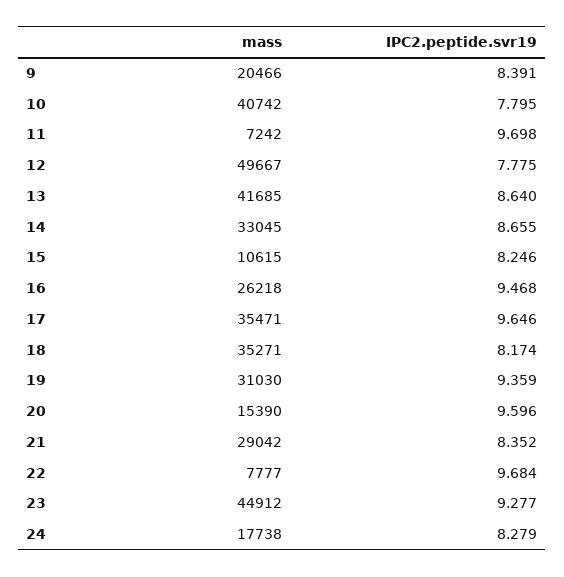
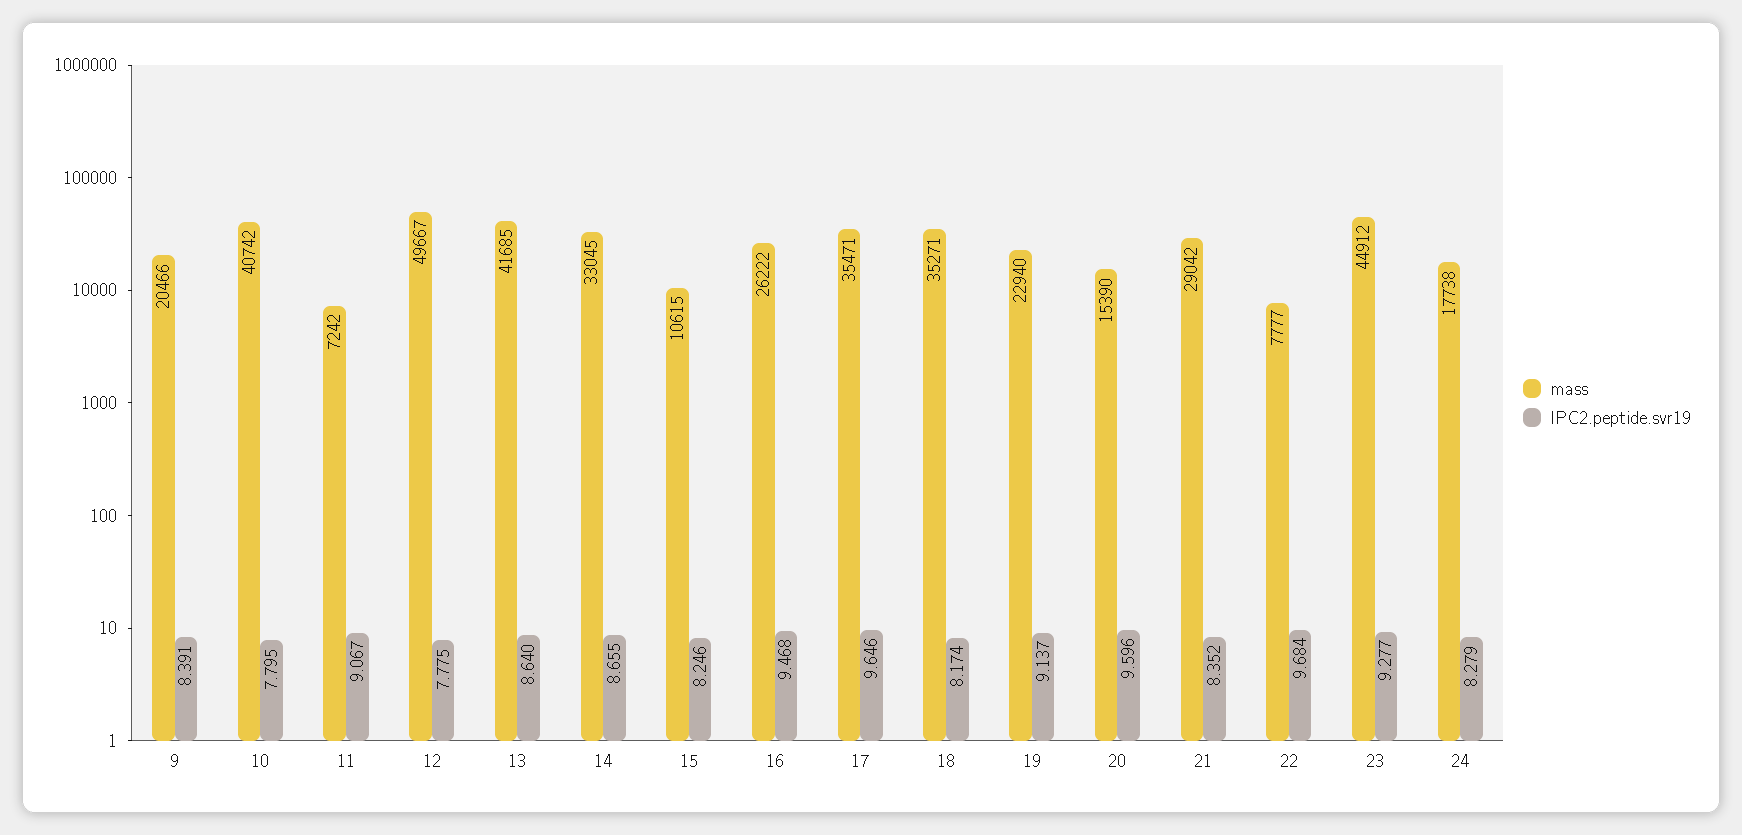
IPC2.peptide.svr19, 11: 9.698 -> 9.067
mass, 16: 26218 -> 26222
mass, 19: 31030 -> 22940
IPC2.peptide.svr19, 19: 9.359 -> 9.137

